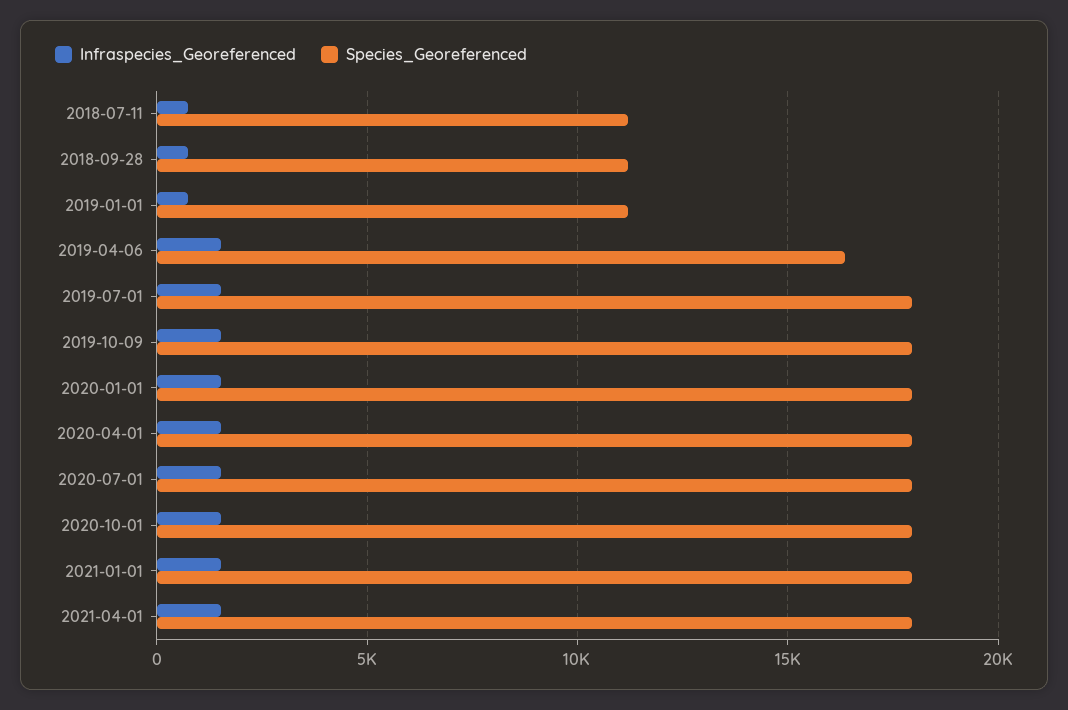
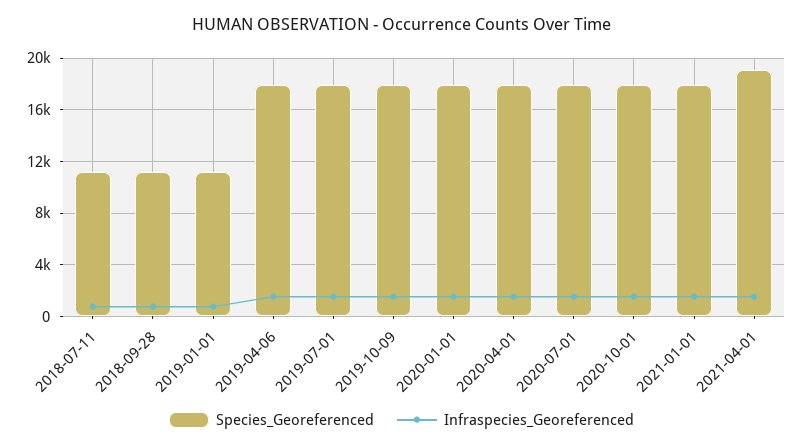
Species_Georeferenced, 2019-04-06: 16500 -> 18000
Species_Georeferenced, 2021-04-01: 18000 -> 19000

